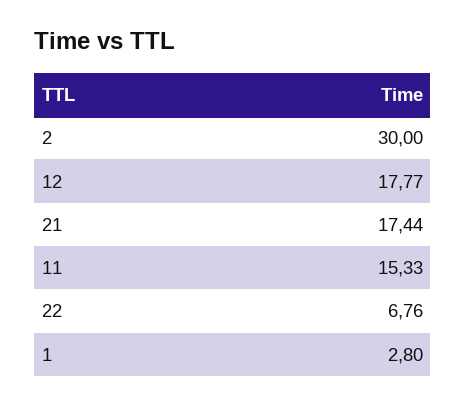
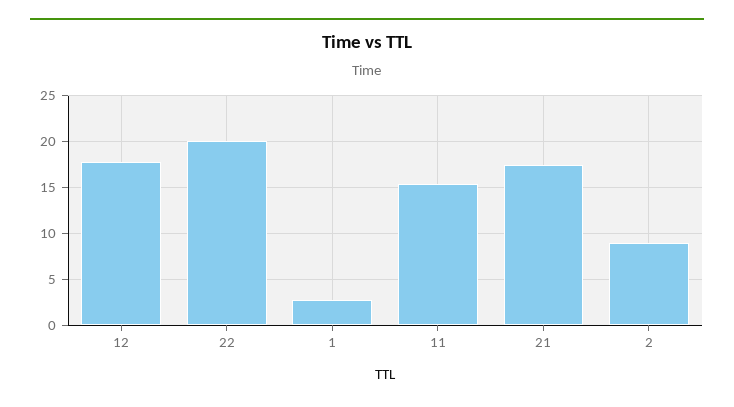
2: 30 -> 9
22: 6.76 -> 20

